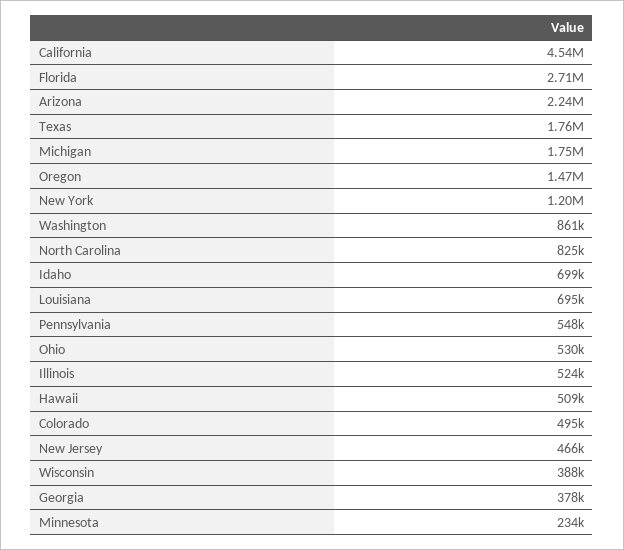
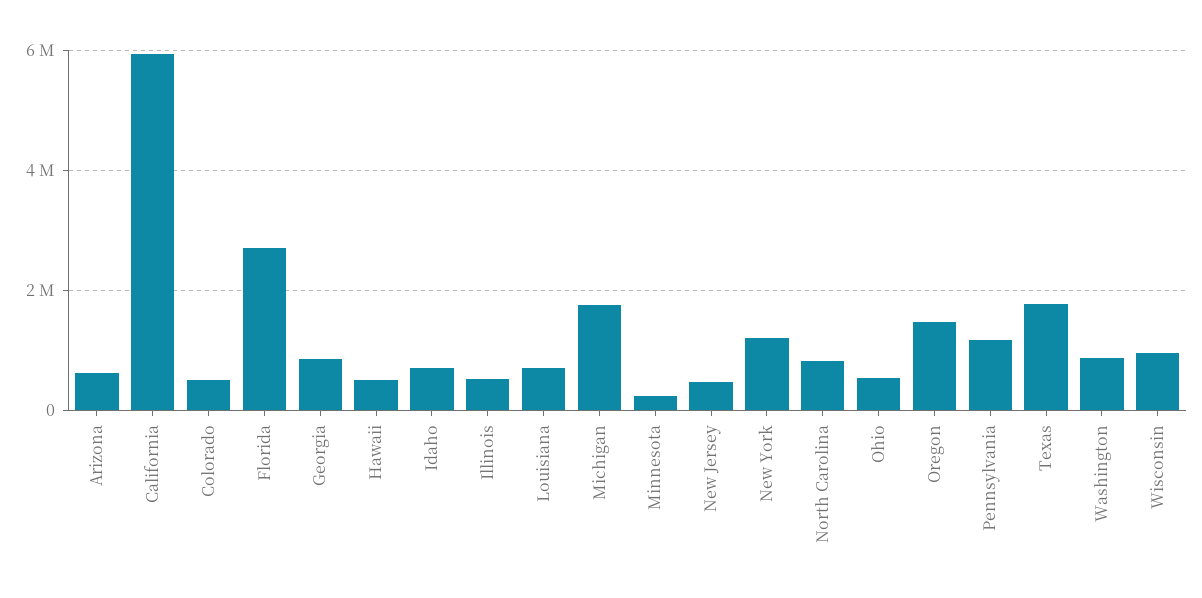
California: 4540000 -> 6000000
Arizona: 2240000 -> 600000
Pennsylvania: 548000 -> 1200000
Wisconsin: 388000 -> 1000000
Georgia: 378000 -> 800000

